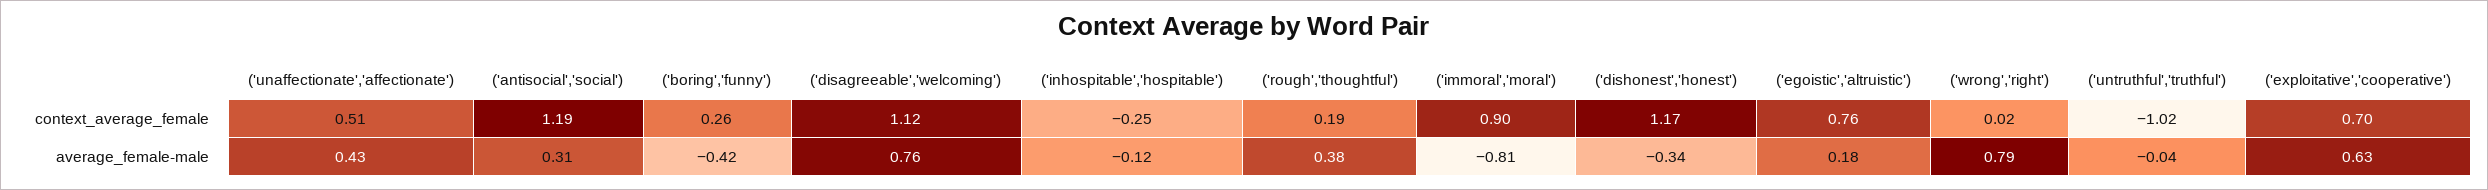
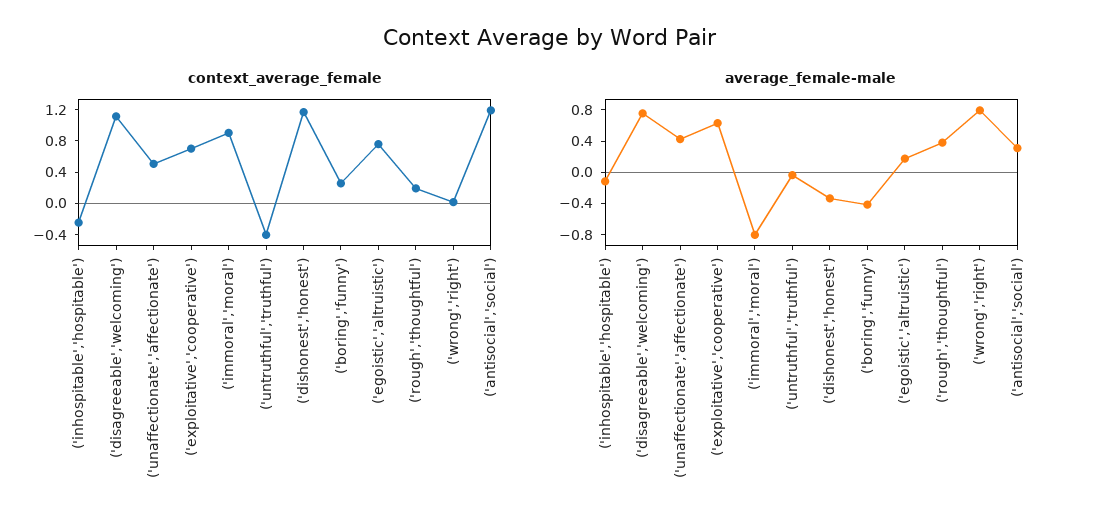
context_average_female, ('untruthful','truthful'): -1.02 -> -0.4

